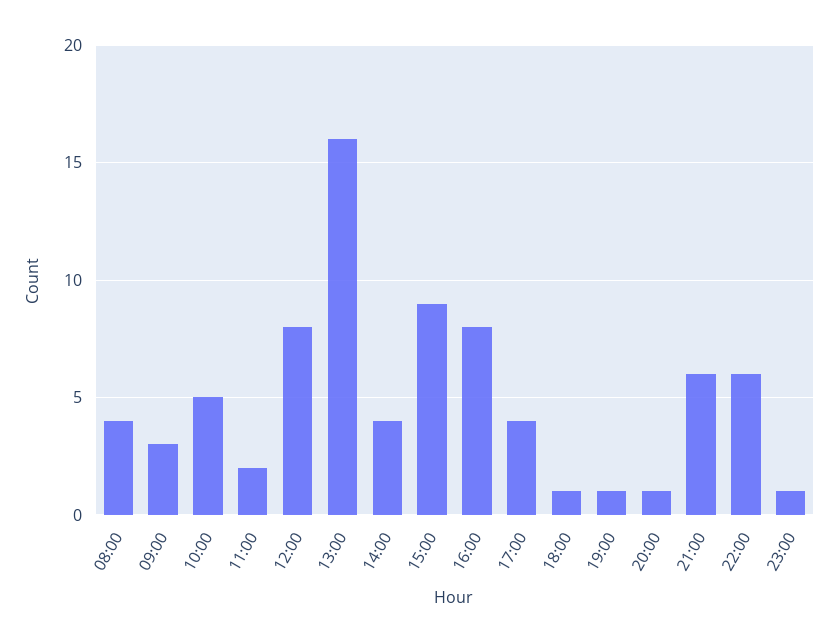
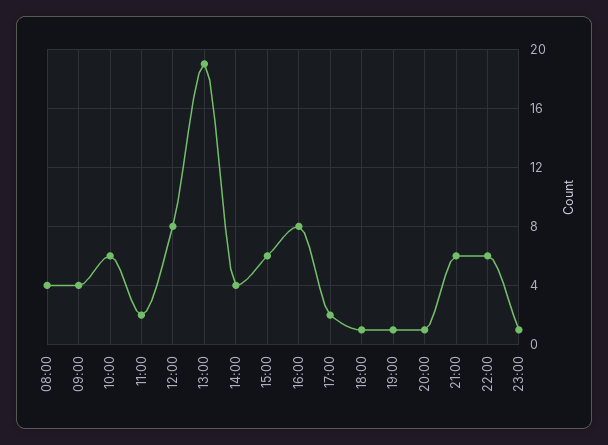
09:00: 3 -> 4
10:00: 5 -> 6
13:00: 16 -> 19
15:00: 9 -> 6
17:00: 4 -> 2

